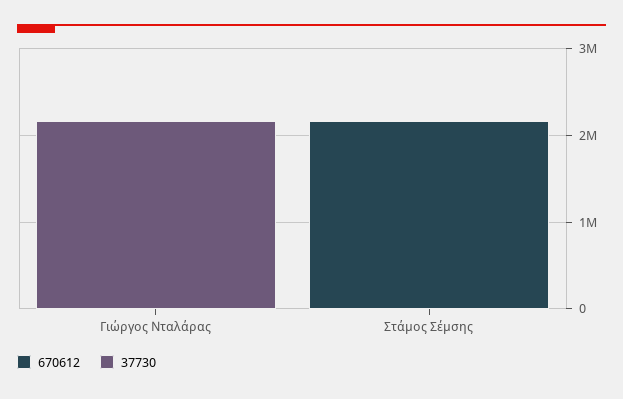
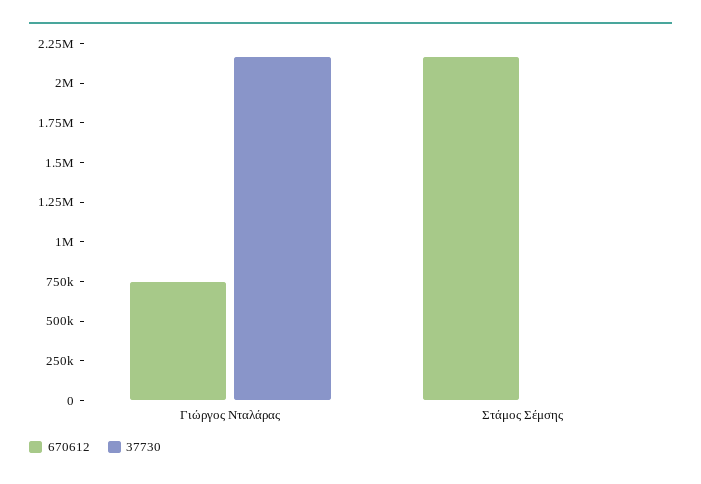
670612, Γιώργος Νταλάρας: 0 -> 750000

